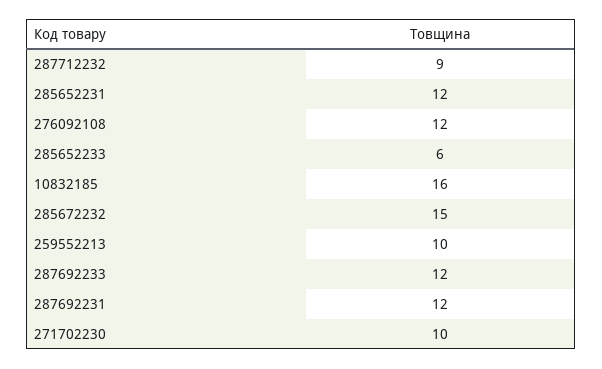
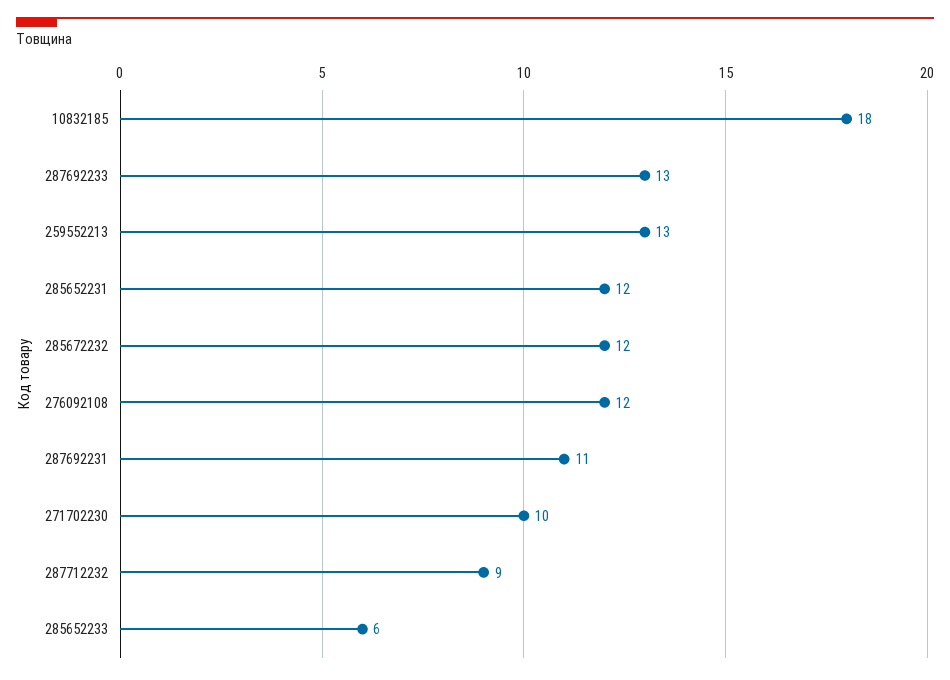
10832185: 16 -> 18
285672232: 15 -> 12
259552213: 10 -> 13
287692233: 12 -> 13
287692231: 12 -> 11

